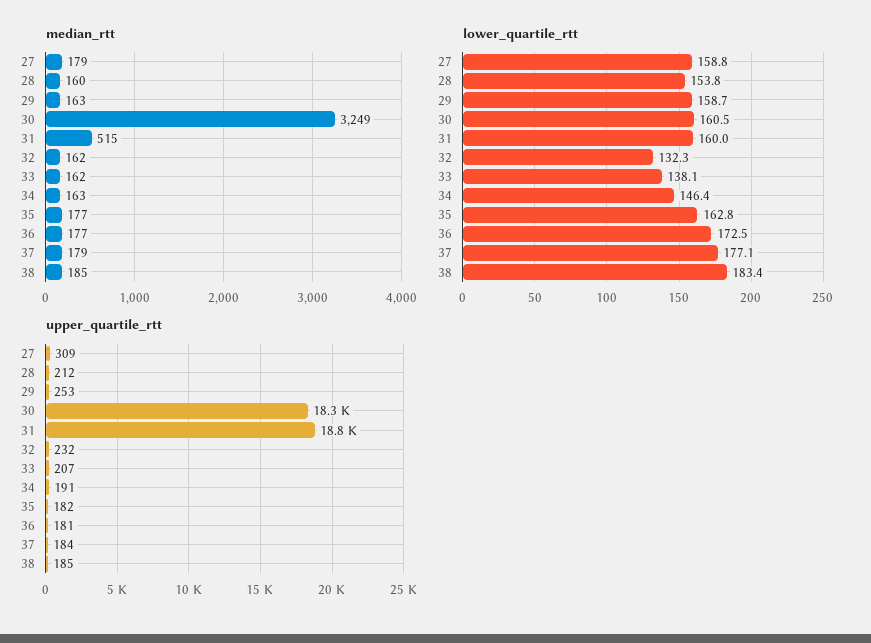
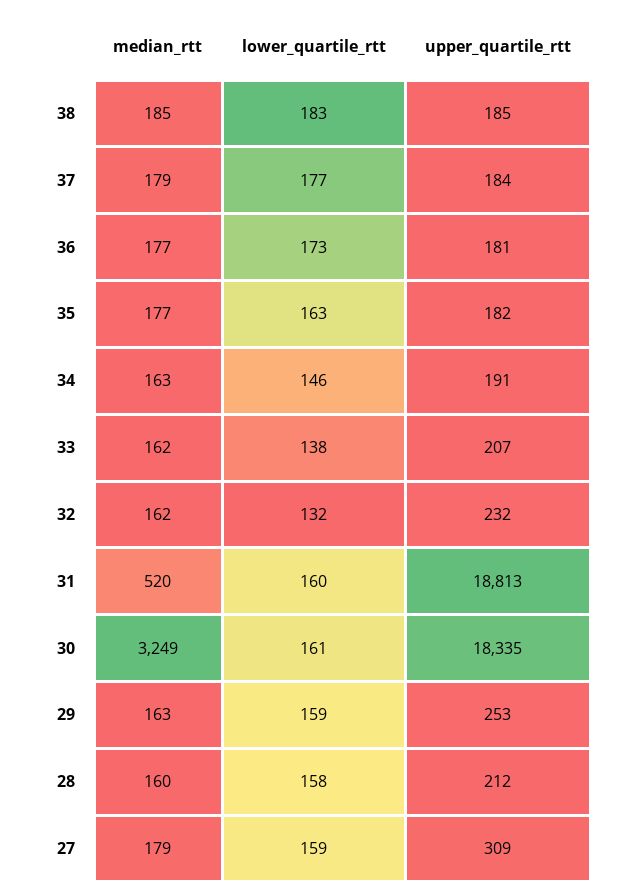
median_rtt, 31: 515 -> 520
lower_quartile_rtt, 28: 153.8 -> 158

